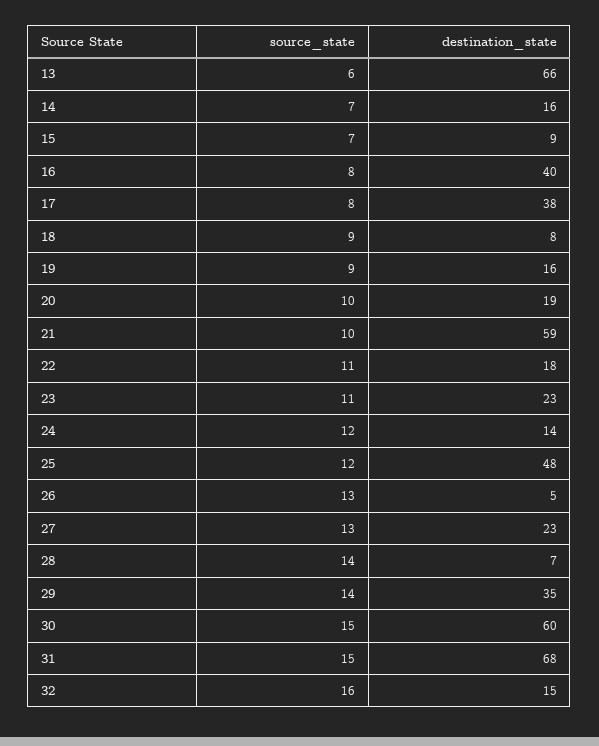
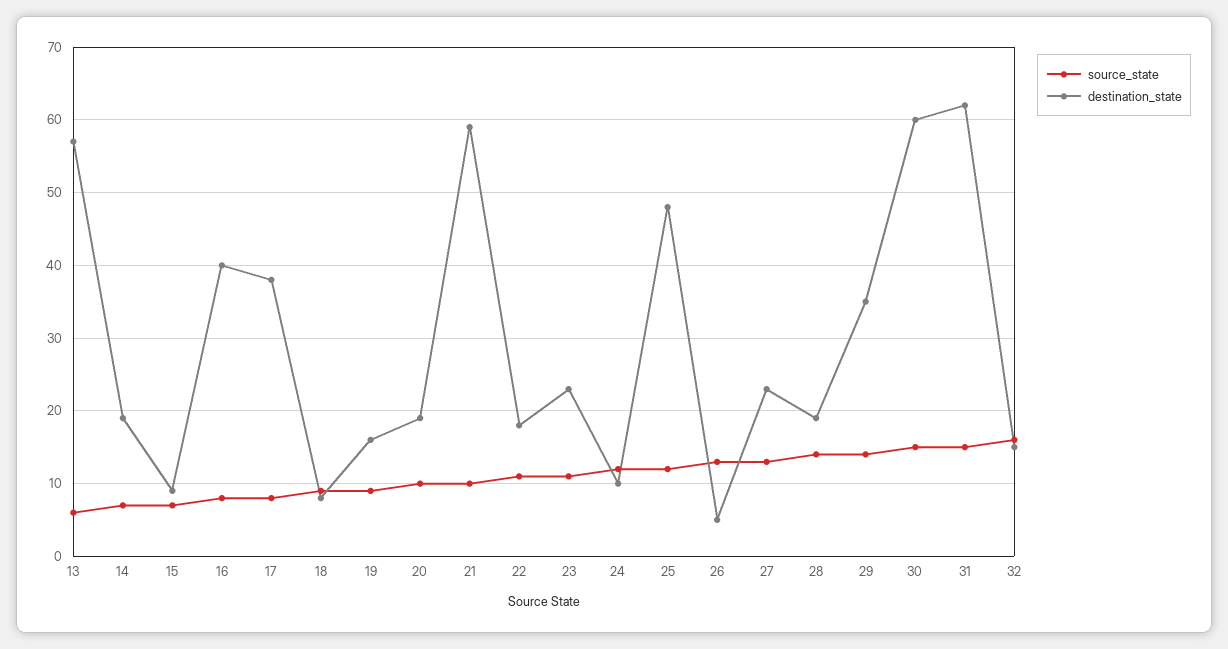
destination_state, 13: 66 -> 57
destination_state, 14: 16 -> 19
destination_state, 24: 14 -> 10
destination_state, 28: 7 -> 19
destination_state, 31: 68 -> 62

